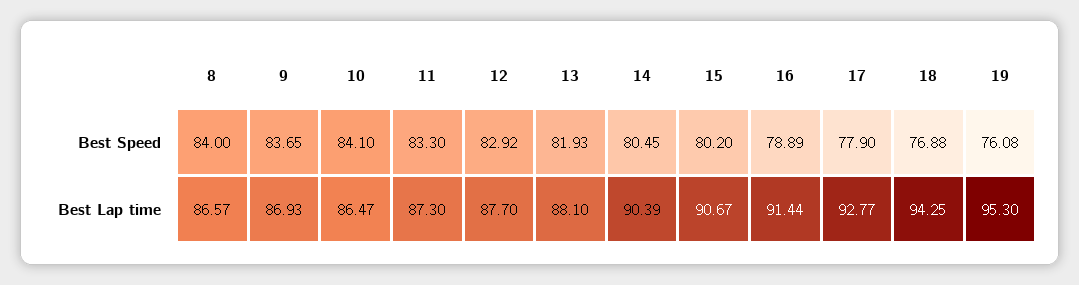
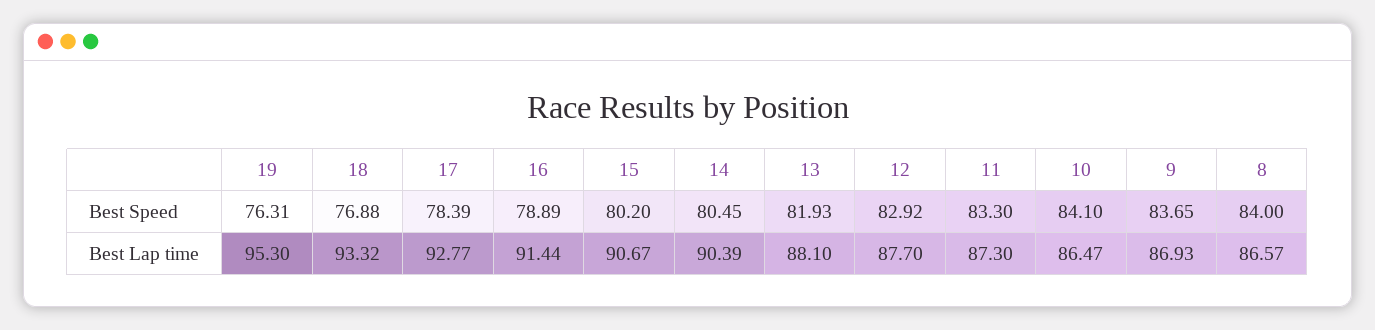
17, Best Speed: 77.9 -> 78.39
19, Best Speed: 76.08 -> 76.31
18, Best Lap time: 94.25 -> 93.32

